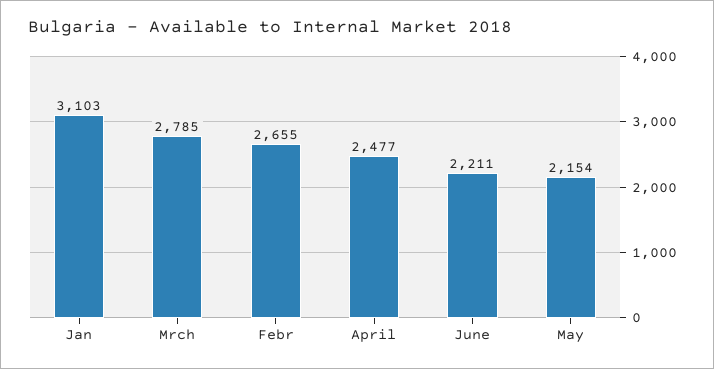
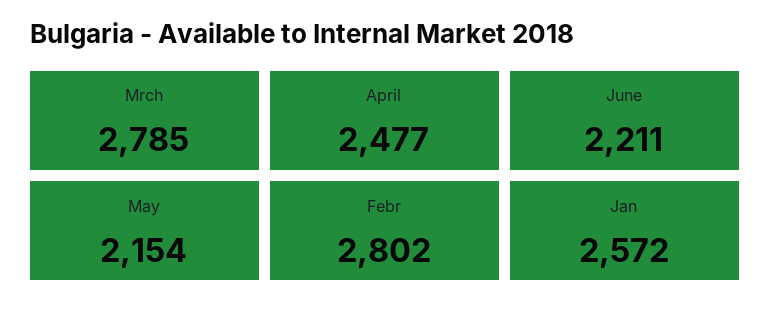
Jan: 3103 -> 2572
Febr: 2655 -> 2802

